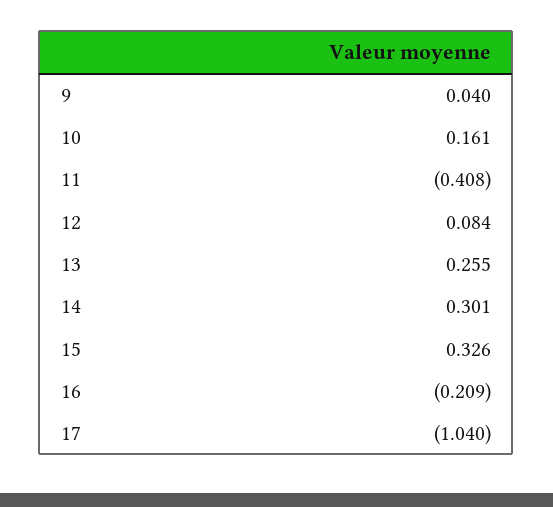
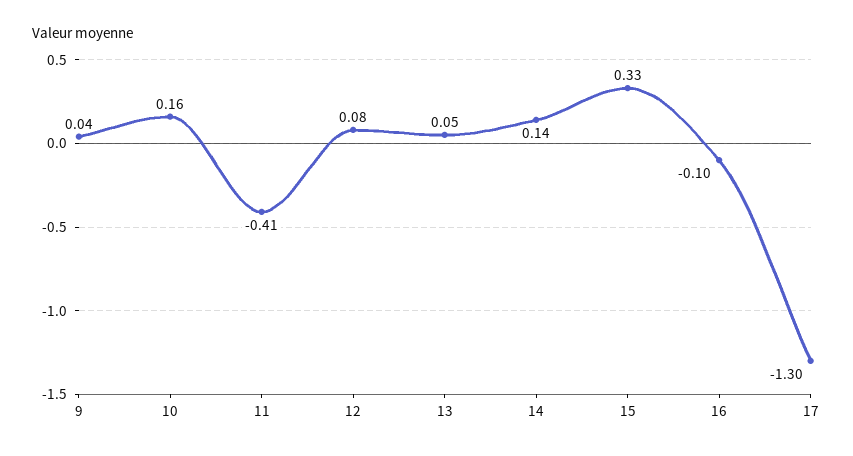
13: 0.255 -> 0.05
14: 0.301 -> 0.14
16: -0.209 -> -0.1
17: -1.04 -> -1.3

